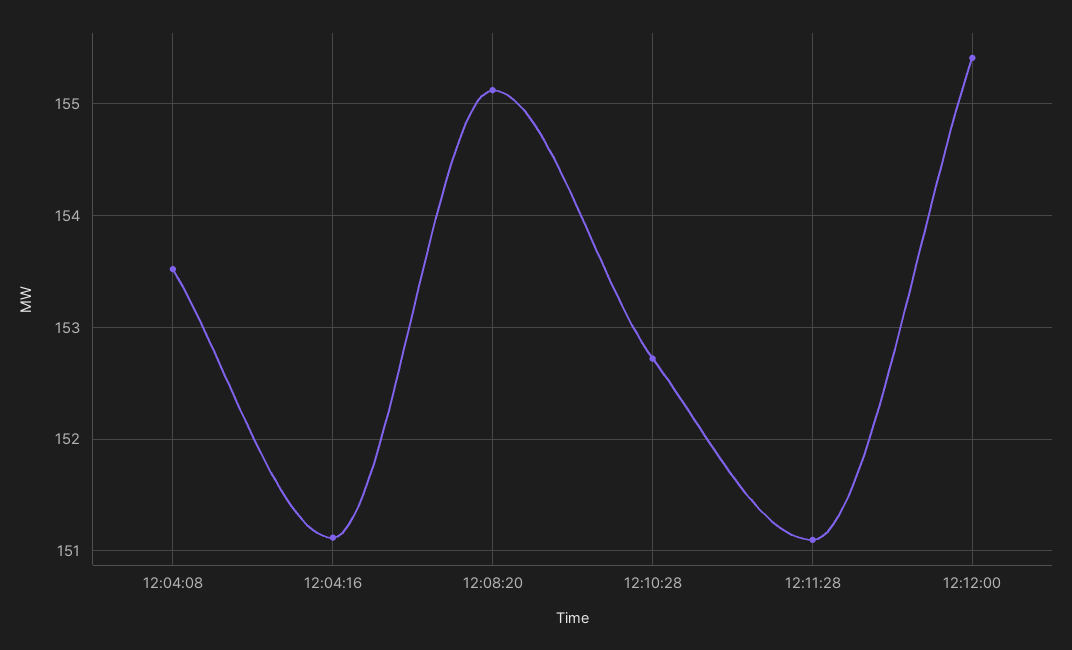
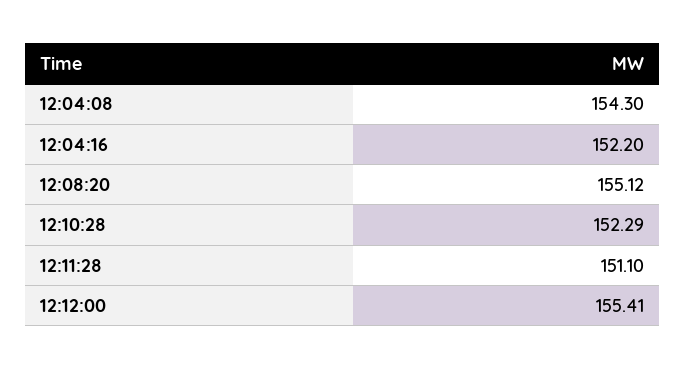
12:04:08: 153.5 -> 154.3
12:04:16: 151.1 -> 152.2
12:10:28: 152.7 -> 152.29

